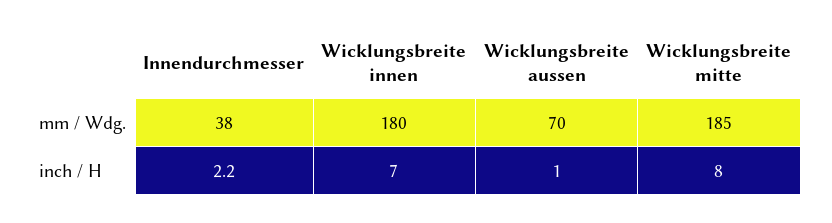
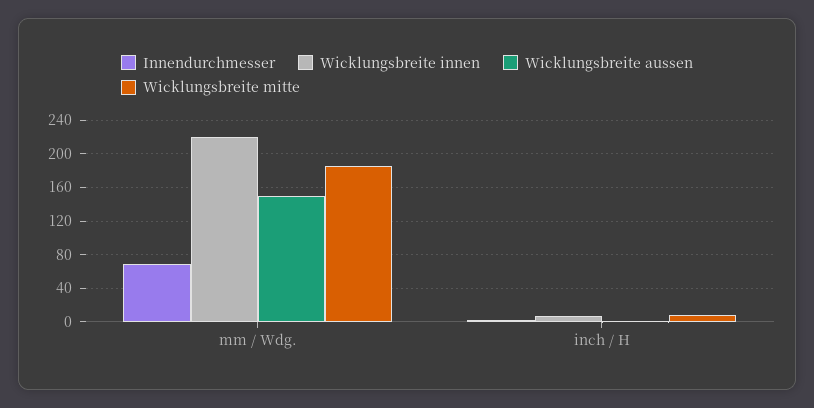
Innendurchmesser, mm / Wdg.: 38 -> 70
Wicklungsbreite innen, mm / Wdg.: 180 -> 220
Wicklungsbreite aussen, mm / Wdg.: 70 -> 150

